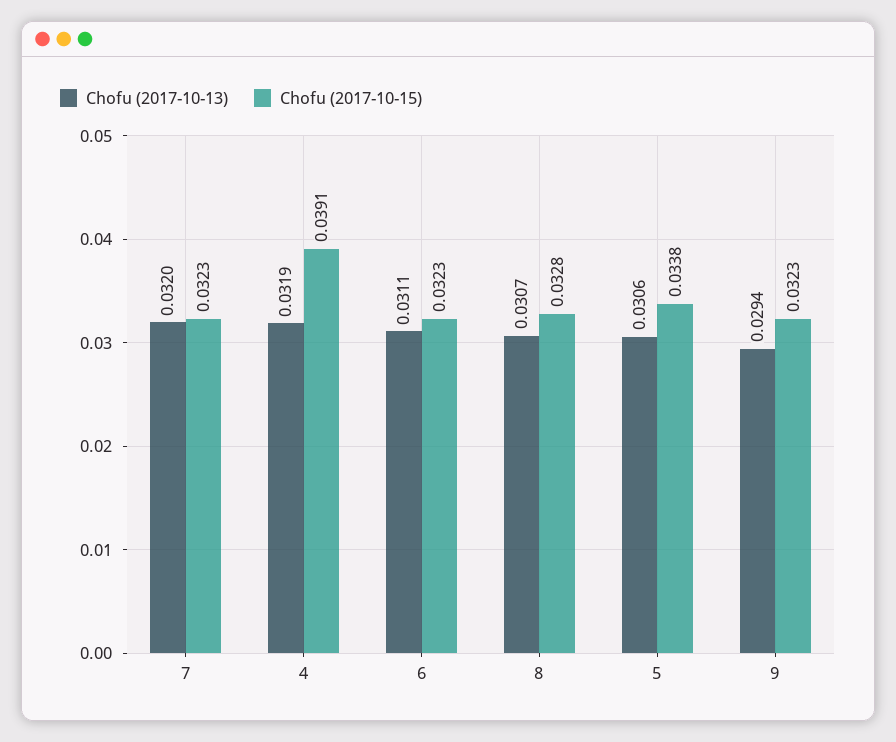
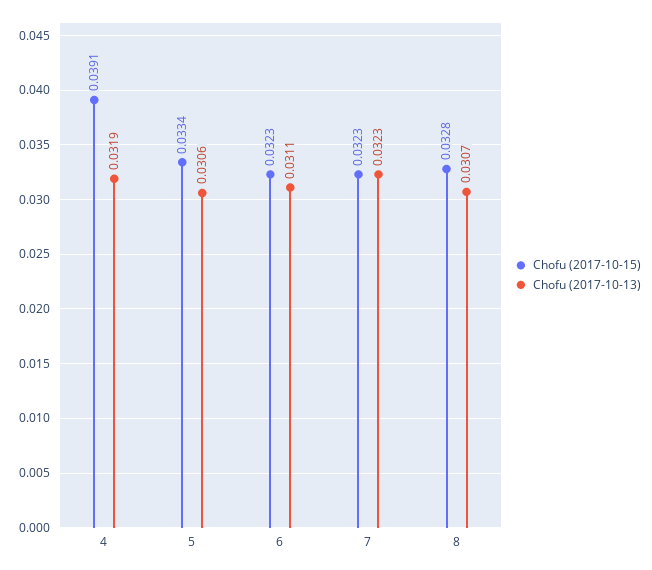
Chofu (2017-10-13), 7: 0.032 -> 0.0323
Chofu (2017-10-15), 5: 0.0338 -> 0.0334
Chofu (2017-10-13), 9: 0.0294 -> none
Chofu (2017-10-15), 9: 0.0323 -> none

